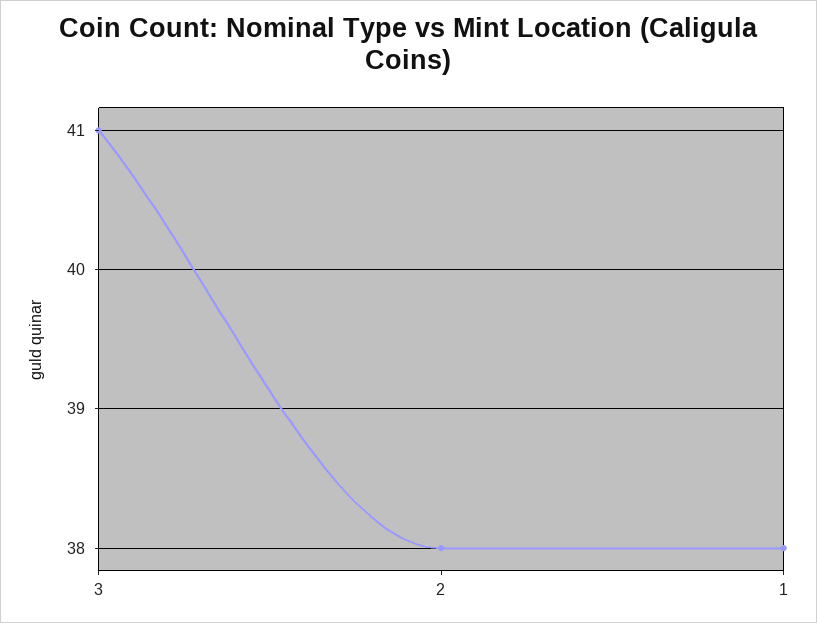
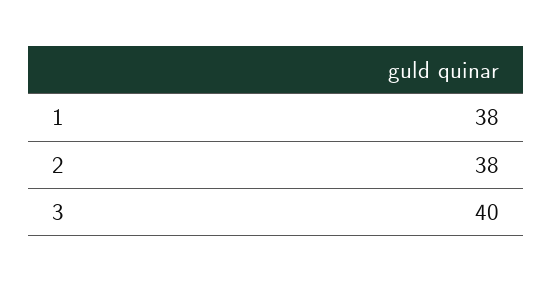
3: 41 -> 40

